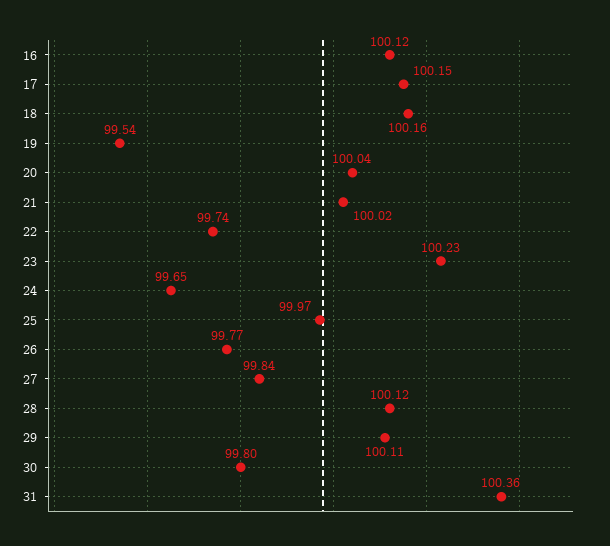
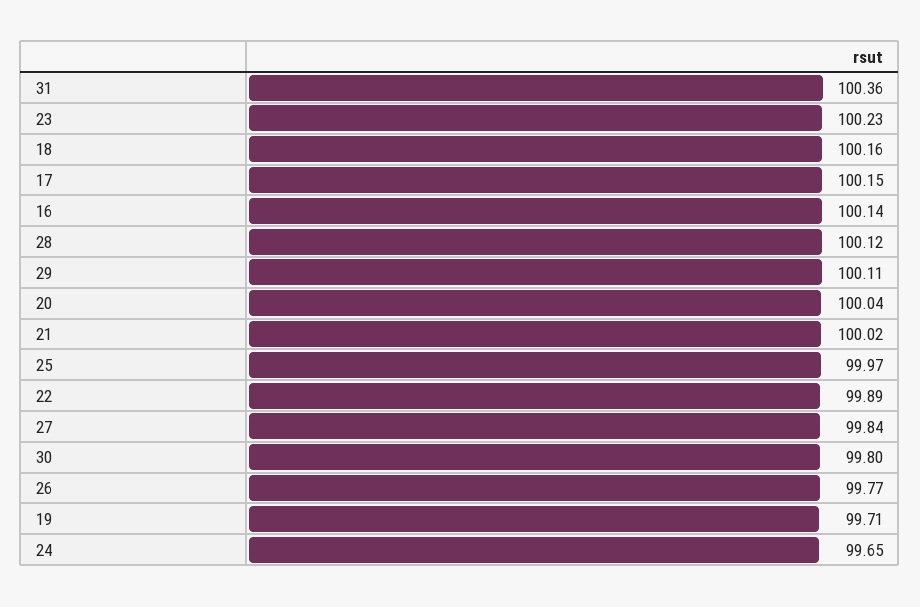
16: 100.12 -> 100.14
19: 99.54 -> 99.71
22: 99.74 -> 99.89

